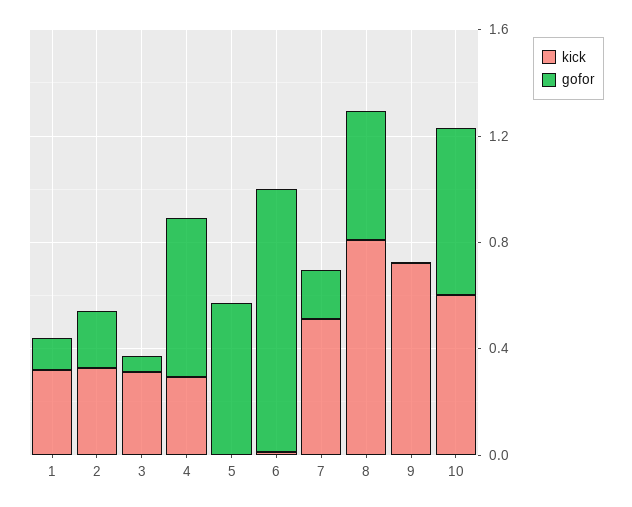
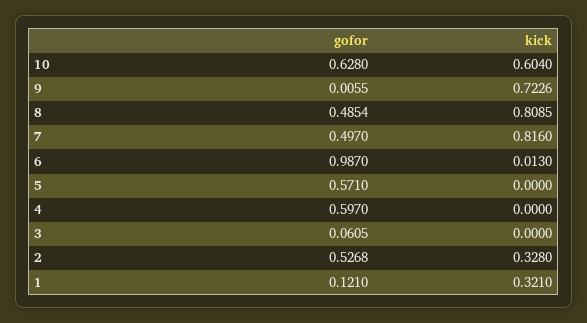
gofor, 2: 0.2 -> 0.5268
kick, 3: 0.3 -> 0
kick, 4: 0.3 -> 0
kick, 7: 0.5 -> 0.816
gofor, 7: 0.2 -> 0.497

